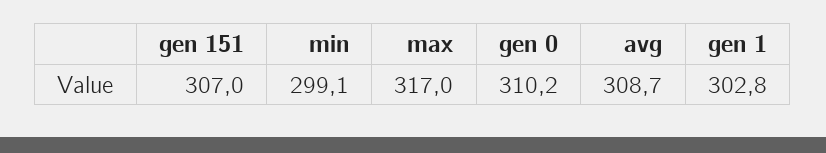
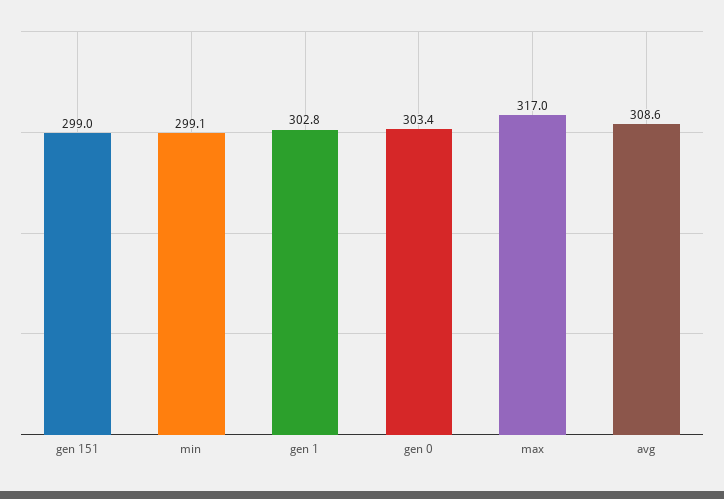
gen 151: 307 -> 299
gen 0: 310.2 -> 303.4
avg: 308.7 -> 308.6

